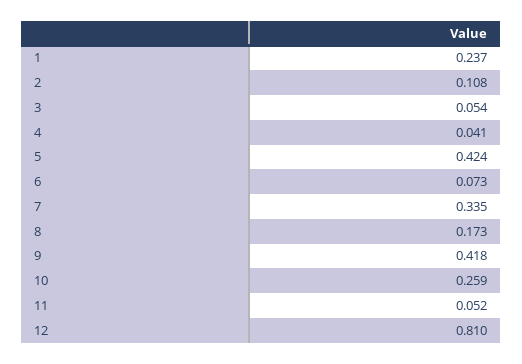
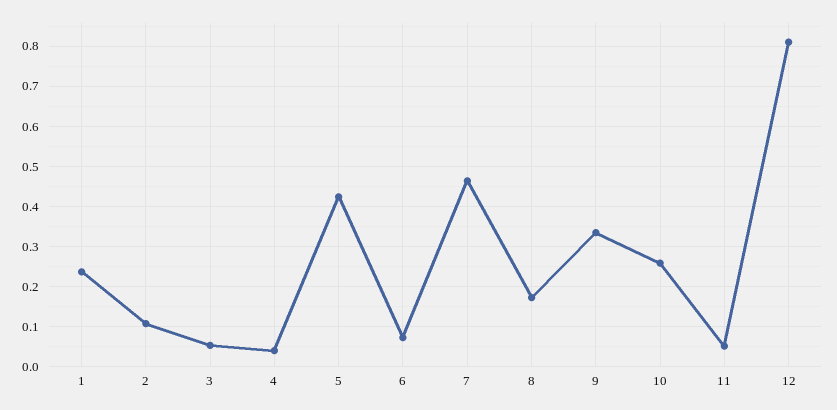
7: 0.335 -> 0.46
9: 0.418 -> 0.34

